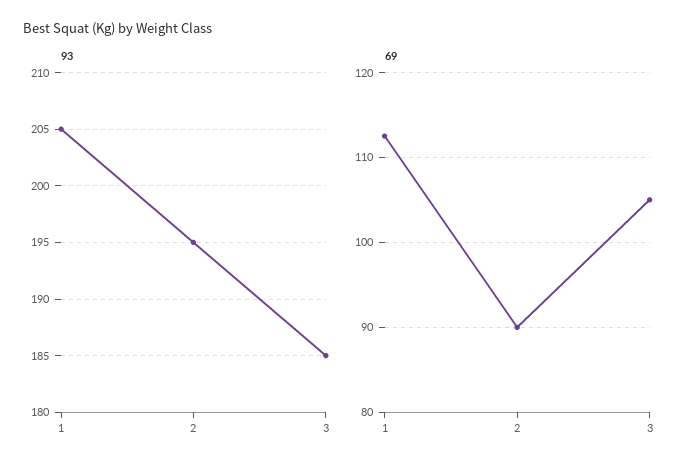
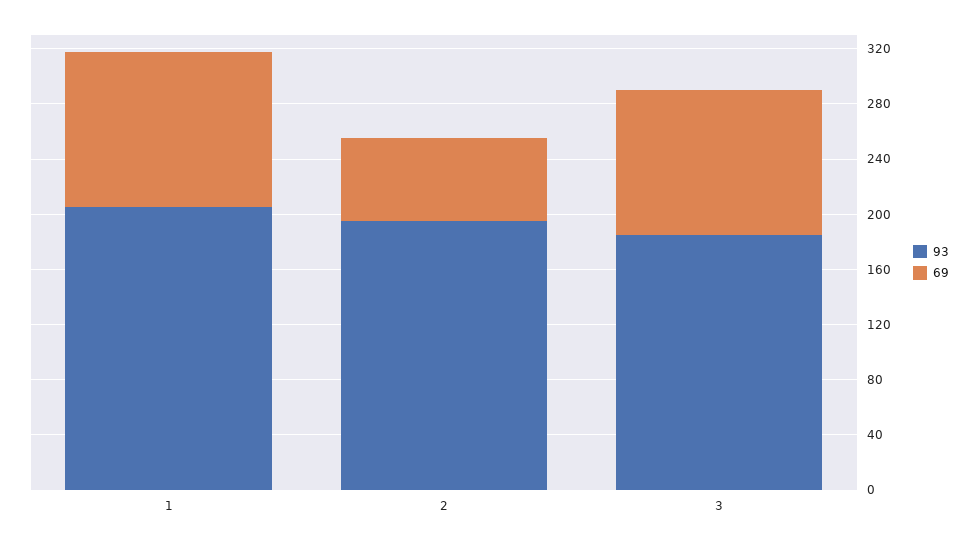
69, 2: 90 -> 60

